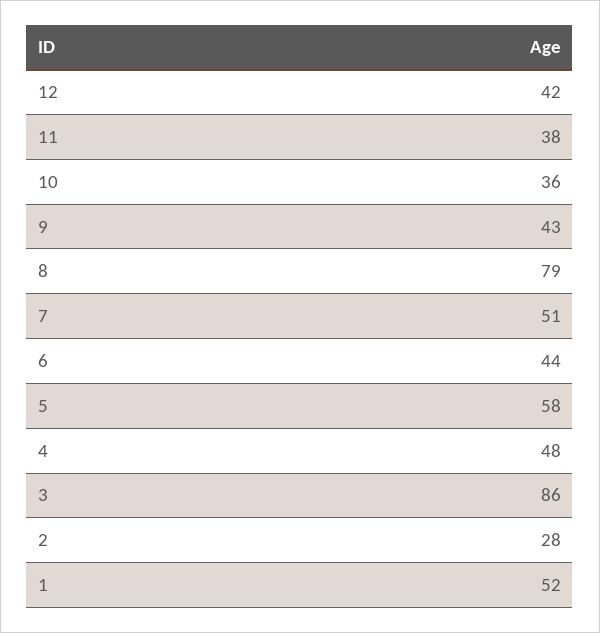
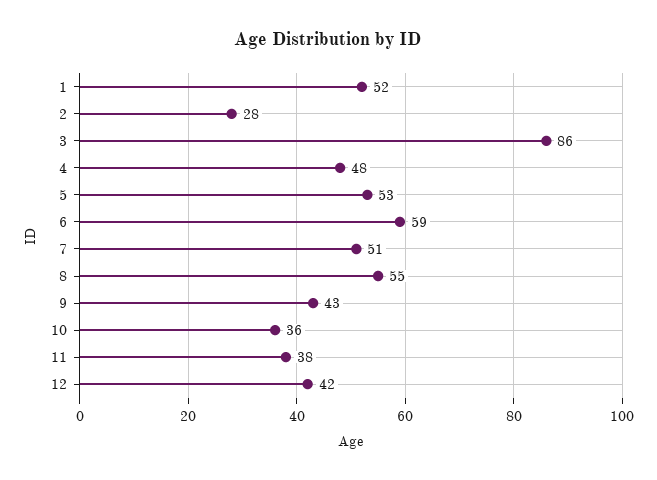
8: 79 -> 55
6: 44 -> 59
5: 58 -> 53

